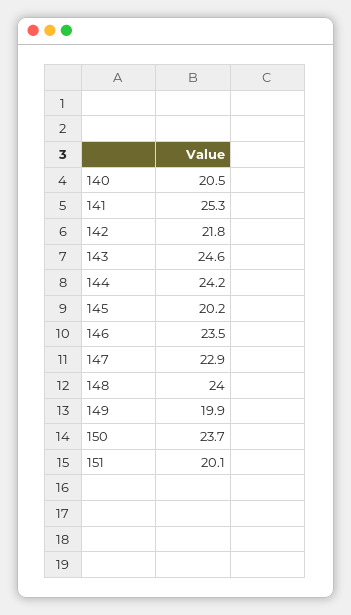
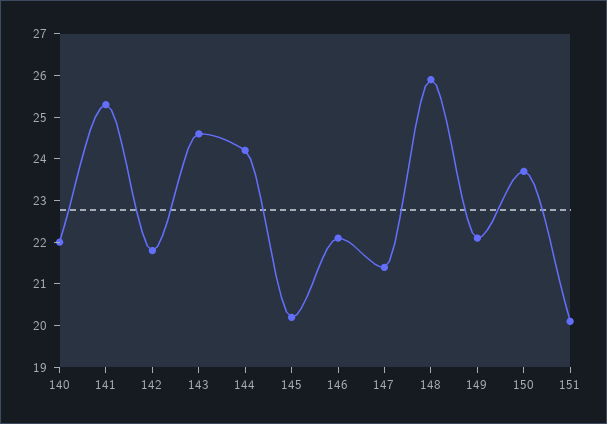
140: 20.5 -> 22
146: 23.5 -> 22
147: 22.9 -> 21.5
148: 24 -> 26
149: 19.9 -> 22

